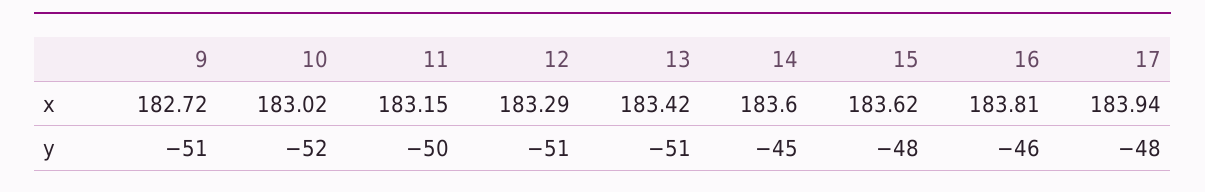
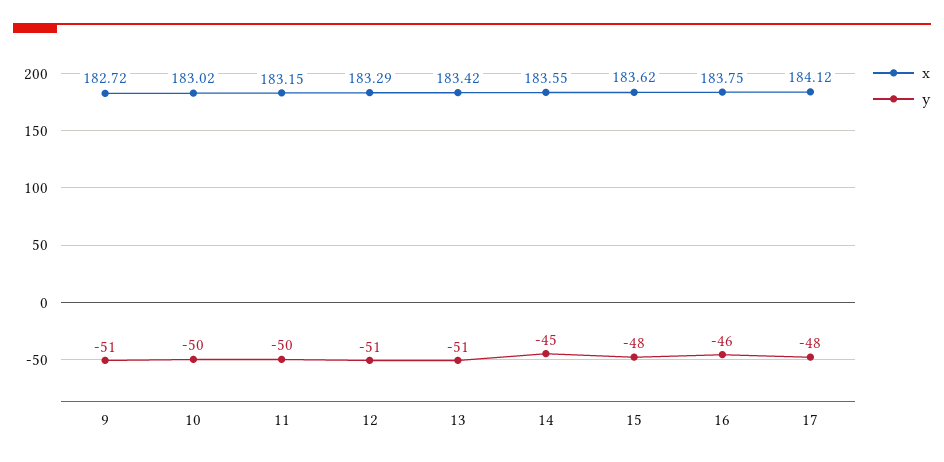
x, 14: 183.6 -> 183.55
x, 16: 183.81 -> 183.75
x, 17: 183.94 -> 184.12
y, 10: -52 -> -50

